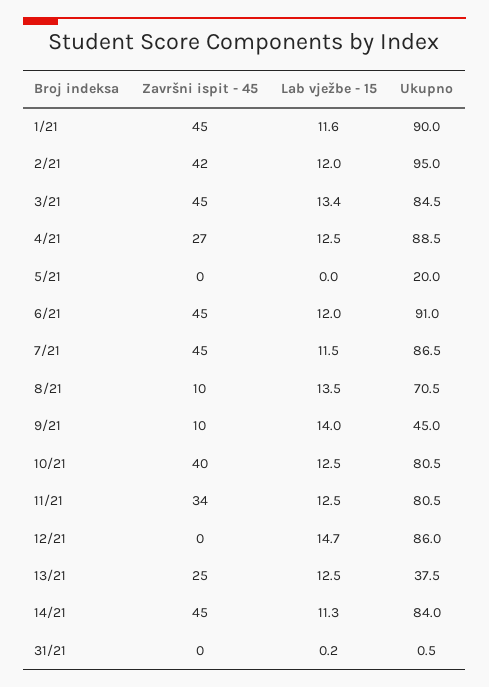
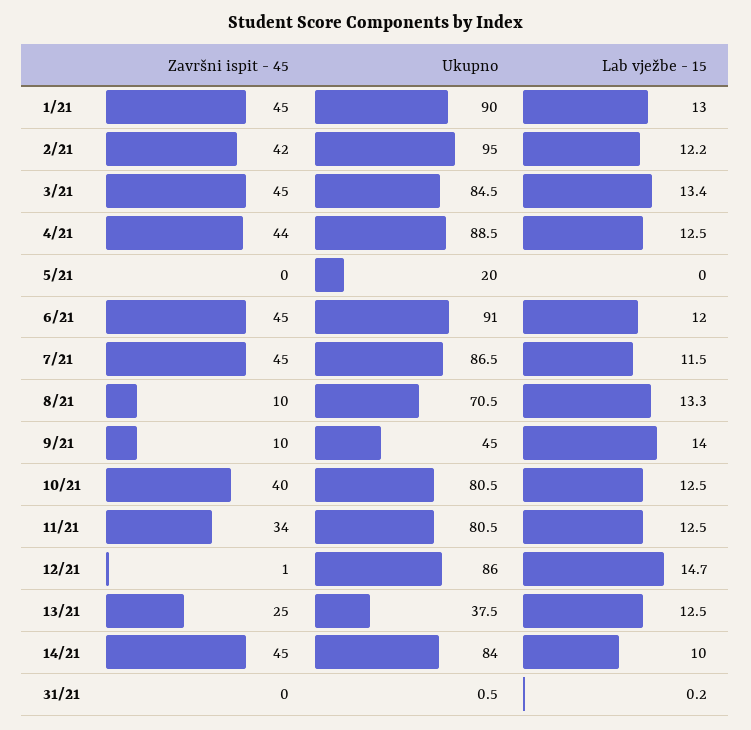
Lab vježbe - 15, 1/21: 11.6 -> 13
Lab vježbe - 15, 2/21: 12 -> 12.2
Završni ispit - 45, 4/21: 27 -> 44
Lab vježbe - 15, 8/21: 13.5 -> 13.3
Završni ispit - 45, 12/21: 0 -> 1
Lab vježbe - 15, 14/21: 11.3 -> 10

